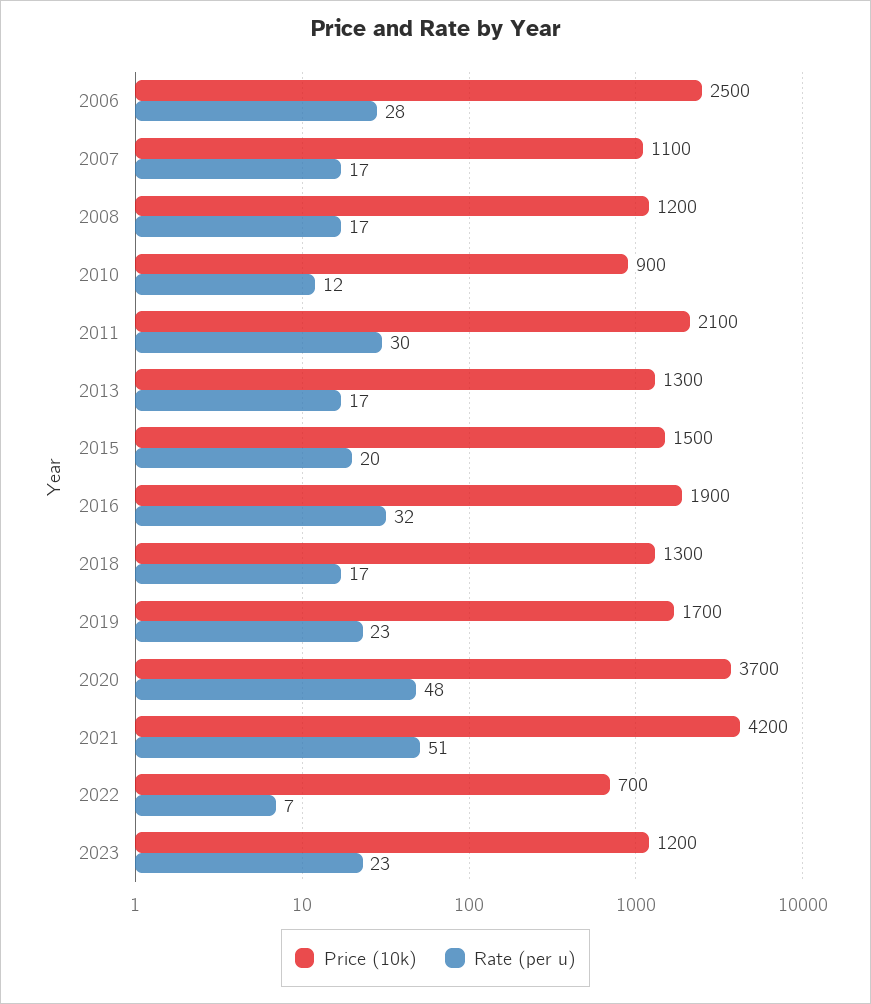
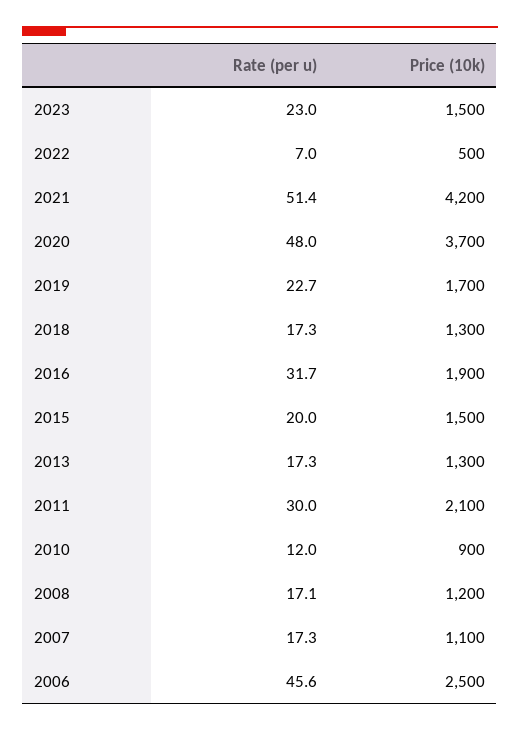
Rate (per u), 2006: 28 -> 45.6
Price (10k), 2022: 700 -> 500
Price (10k), 2023: 1200 -> 1500

